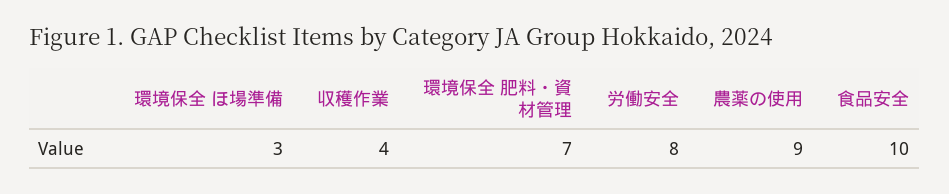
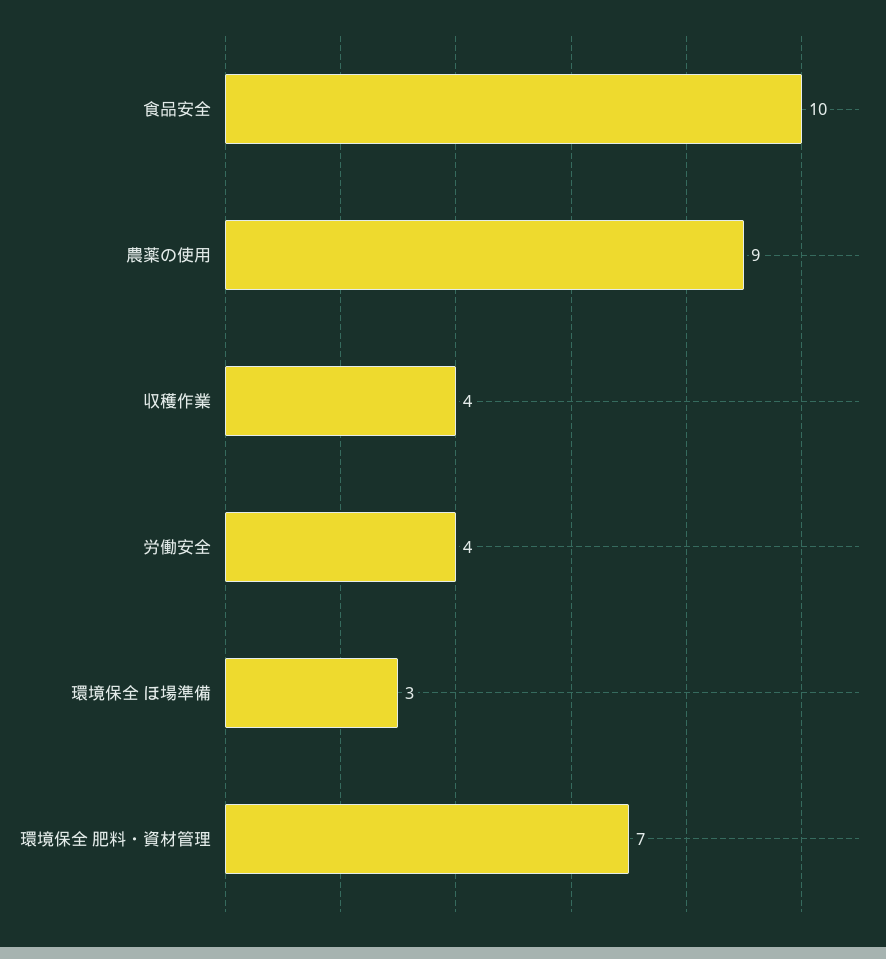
労働安全: 8 -> 4

